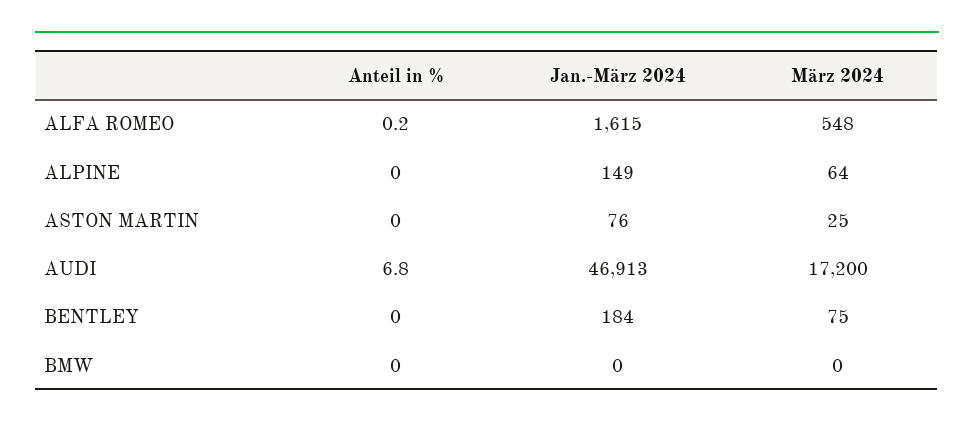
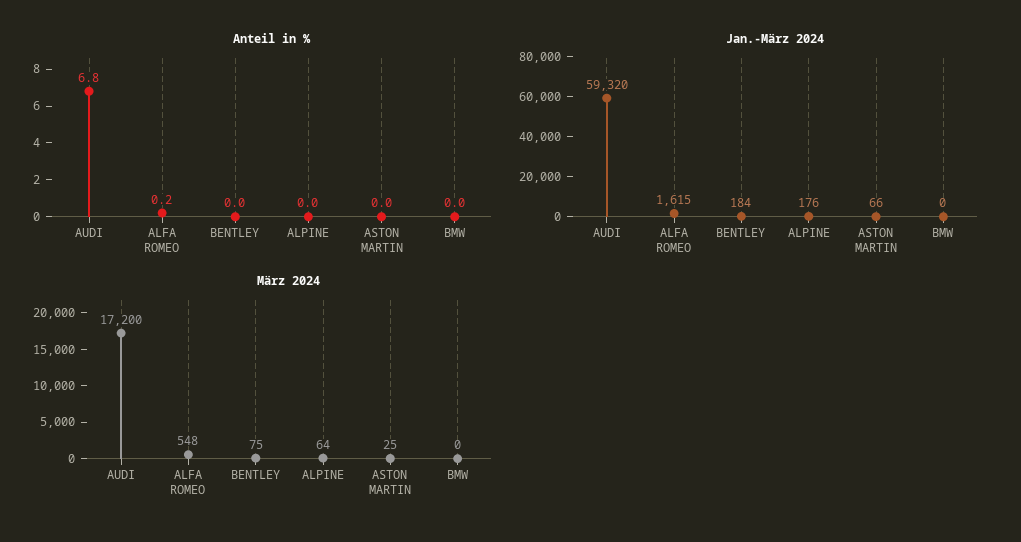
Jan.-März 2024, ALPINE: 149 -> 176
Jan.-März 2024, ASTON MARTIN: 76 -> 66
Jan.-März 2024, AUDI: 46913 -> 59320

